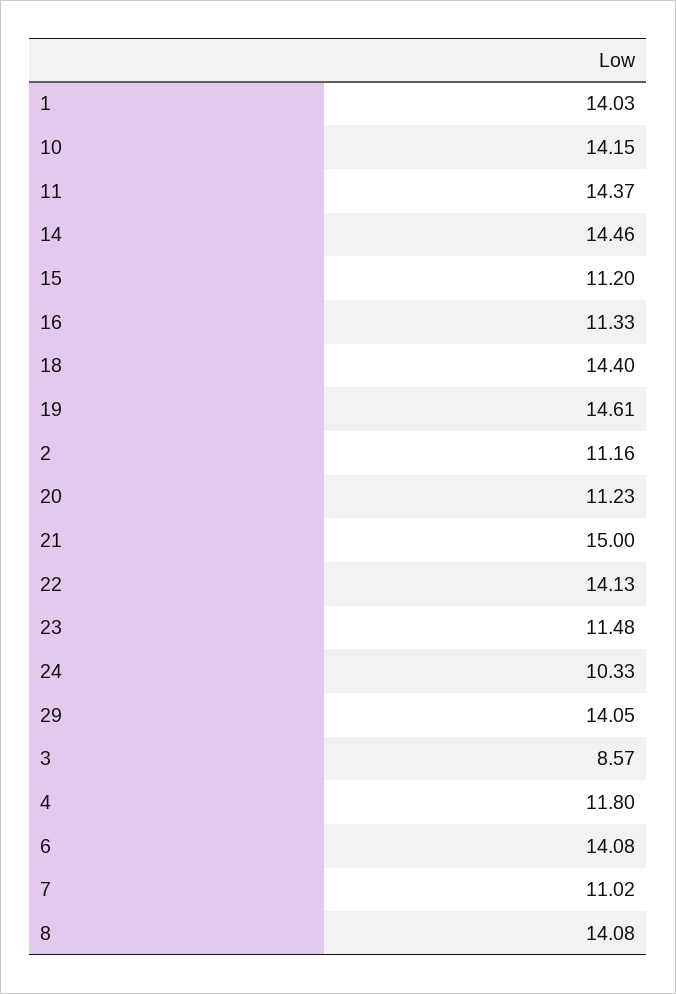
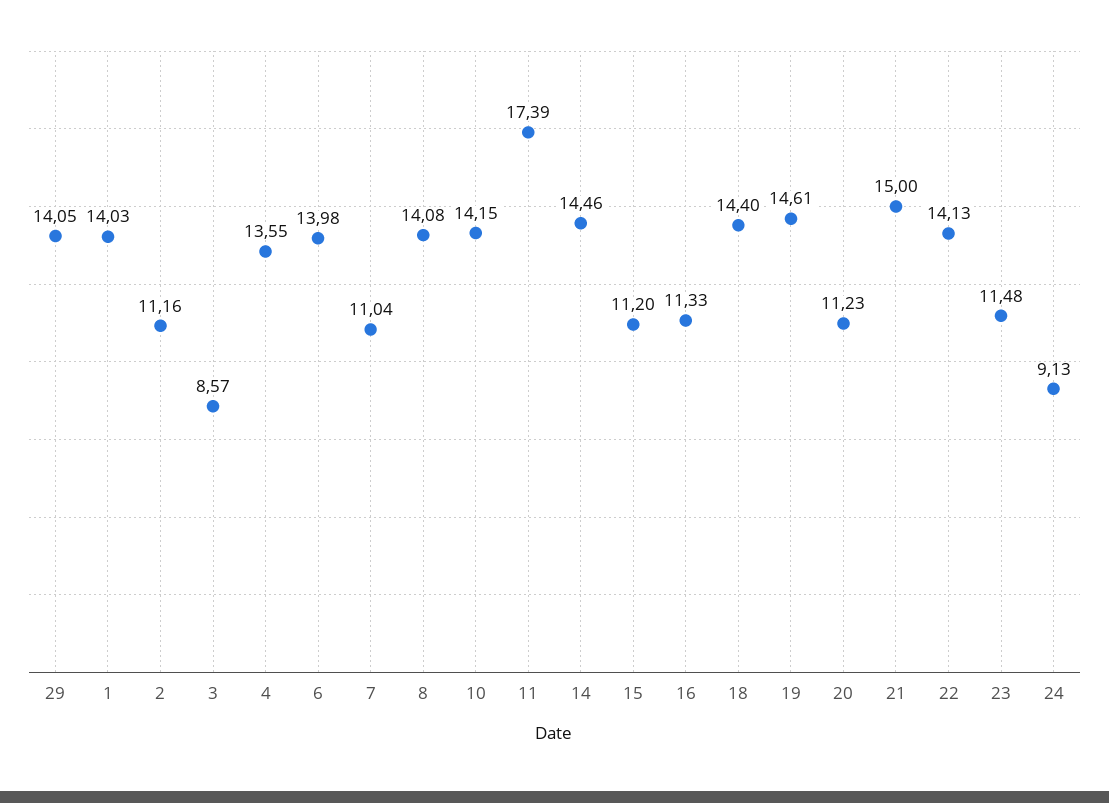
11: 14.37 -> 17.39
24: 10.33 -> 9.13
4: 11.8 -> 13.55
6: 14.08 -> 13.98
7: 11.02 -> 11.04

